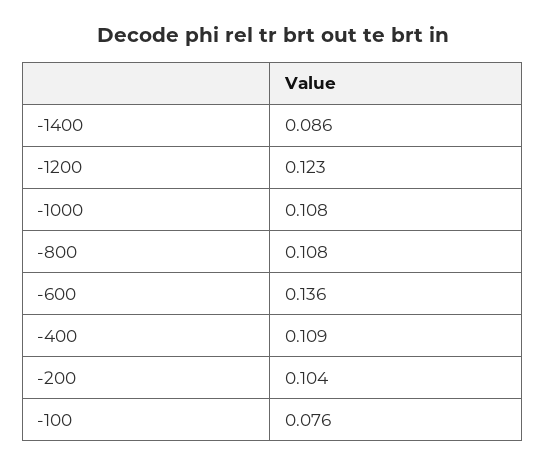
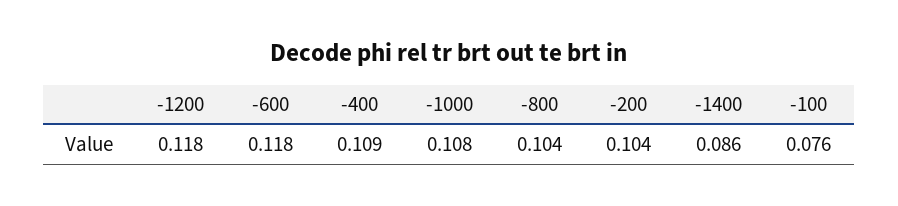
-1200: 0.123 -> 0.118
-800: 0.108 -> 0.104
-600: 0.136 -> 0.118

